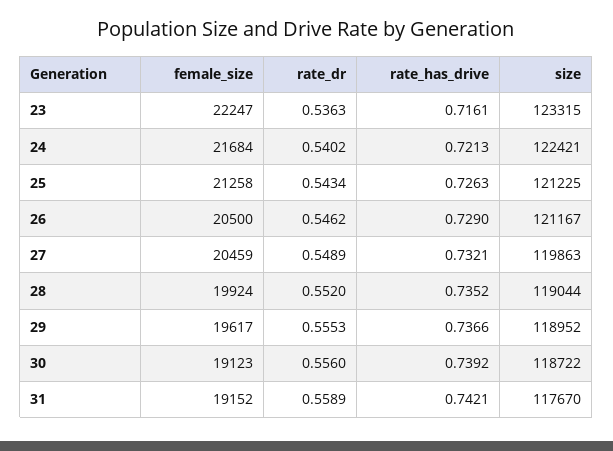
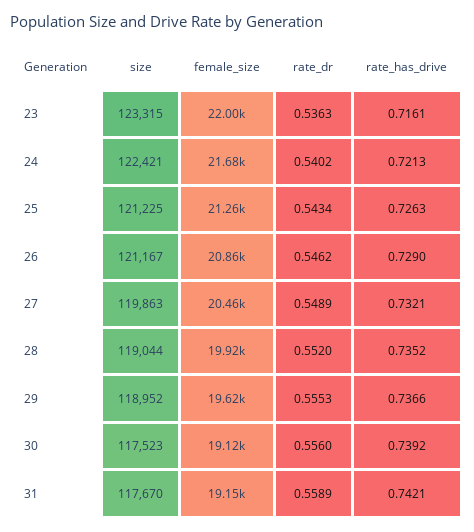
female_size, 23: 22247 -> 22000
female_size, 26: 20500 -> 20860
size, 30: 118722 -> 117523

